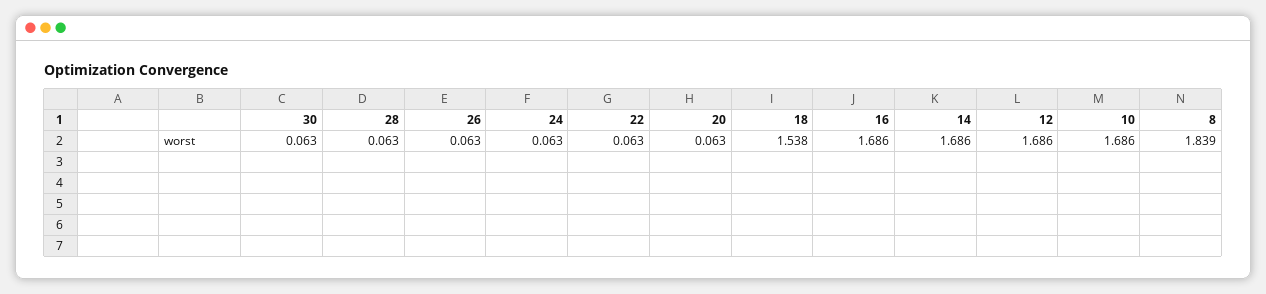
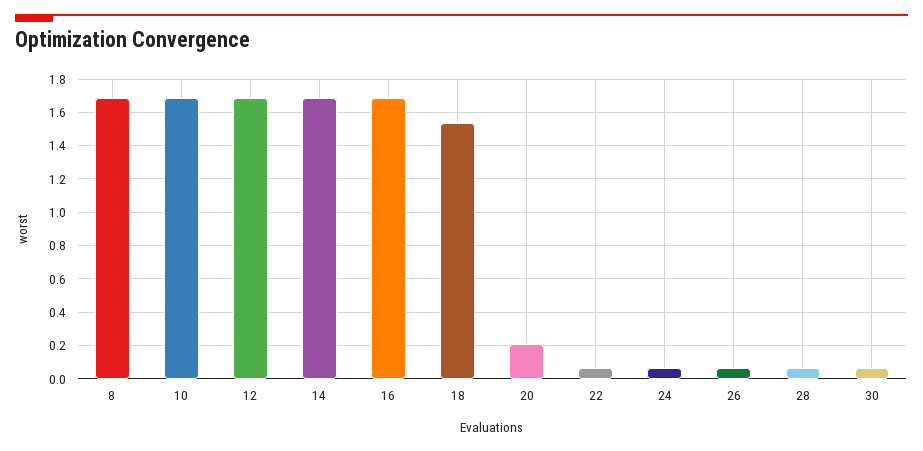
20: 0.063 -> 0.2
8: 1.839 -> 1.7

